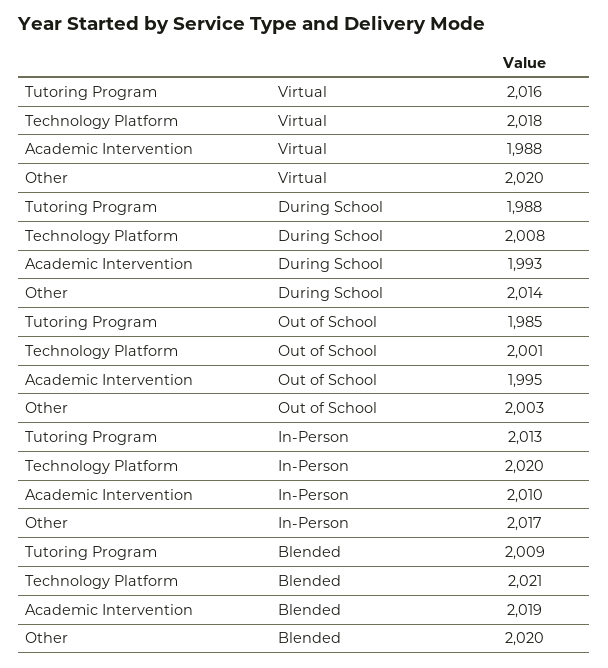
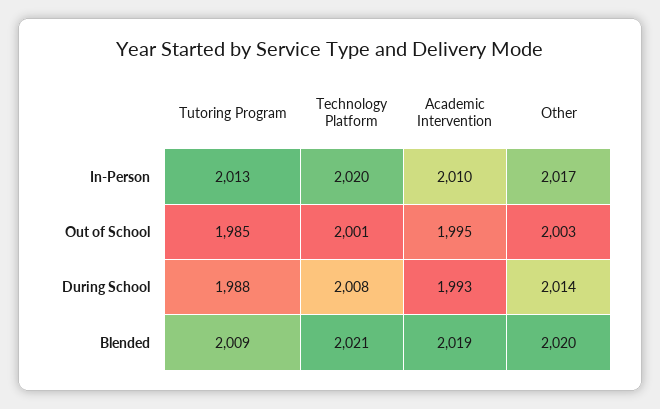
Tutoring Program, Virtual: 2016 -> none
Technology Platform, Virtual: 2018 -> none
Academic Intervention, Virtual: 1988 -> none
Other, Virtual: 2020 -> none

